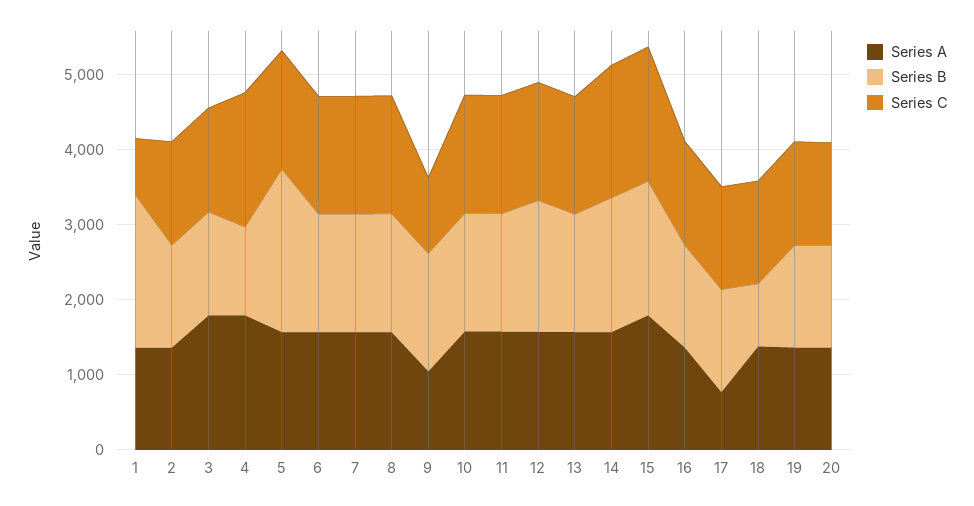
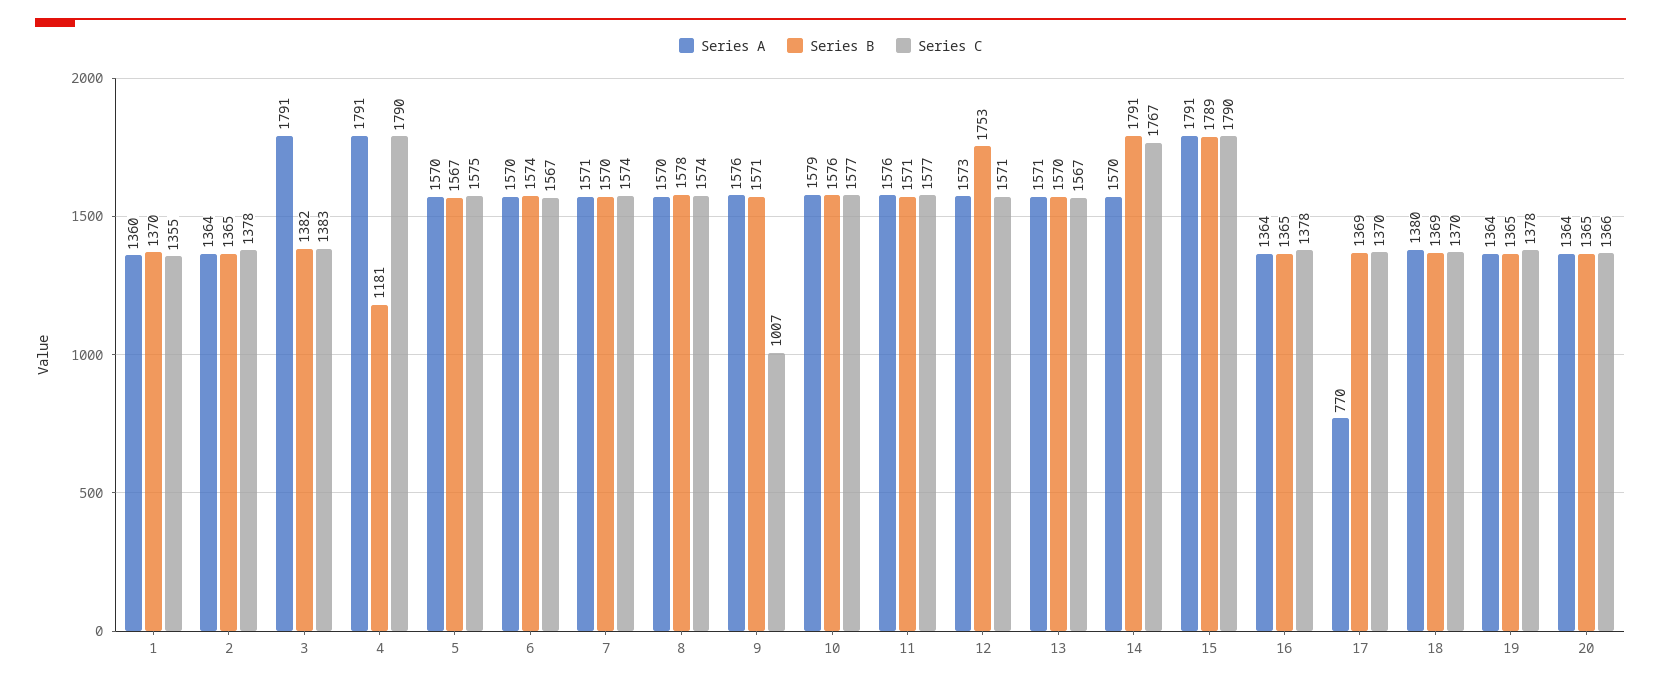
Series B, 1: 2000 -> 1370
Series C, 1: 800 -> 1355
Series B, 5: 2200 -> 1567
Series A, 9: 1000 -> 1576
Series B, 18: 800 -> 1369

